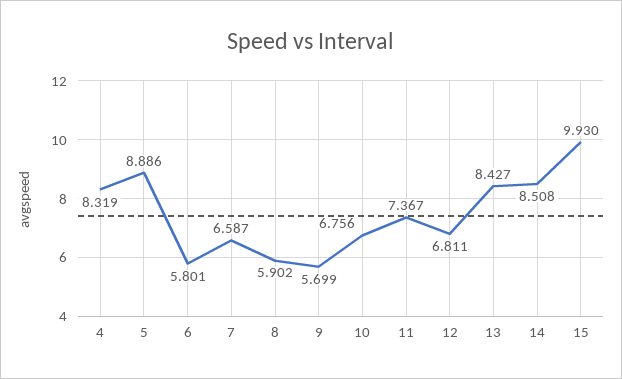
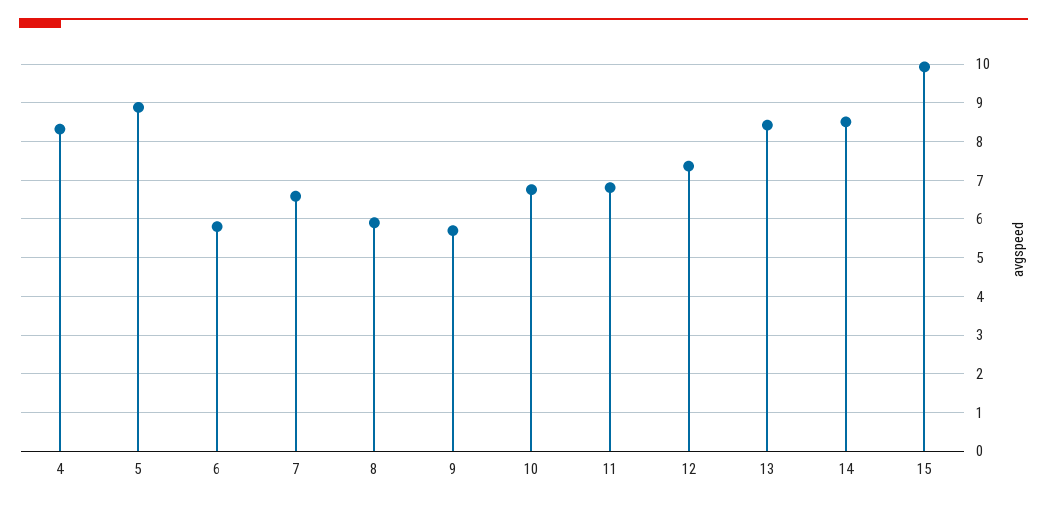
11: 7.367 -> 6.8
12: 6.811 -> 7.4

